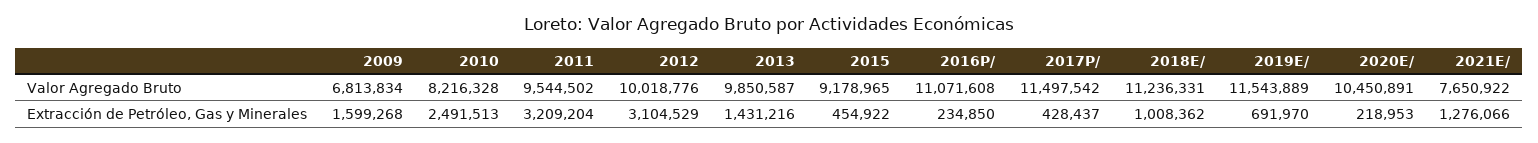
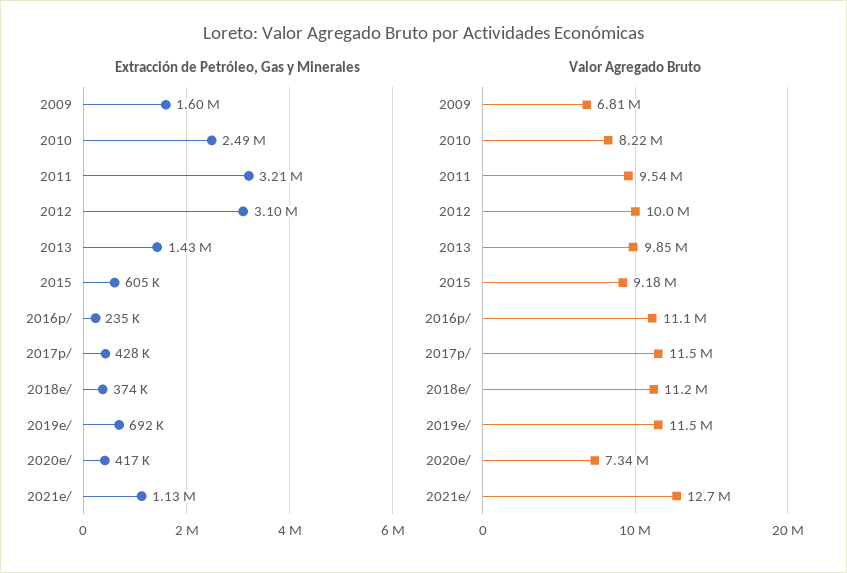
Valor Agregado Bruto, 2020E/: 10450891 -> 7340000
Valor Agregado Bruto, 2021E/: 7650922 -> 12700000
Extracción de Petróleo, Gas y Minerales, 2015: 454922 -> 605000
Extracción de Petróleo, Gas y Minerales, 2018E/: 1008362 -> 374000
Extracción de Petróleo, Gas y Minerales, 2020E/: 218953 -> 417000
Extracción de Petróleo, Gas y Minerales, 2021E/: 1276066 -> 1130000

